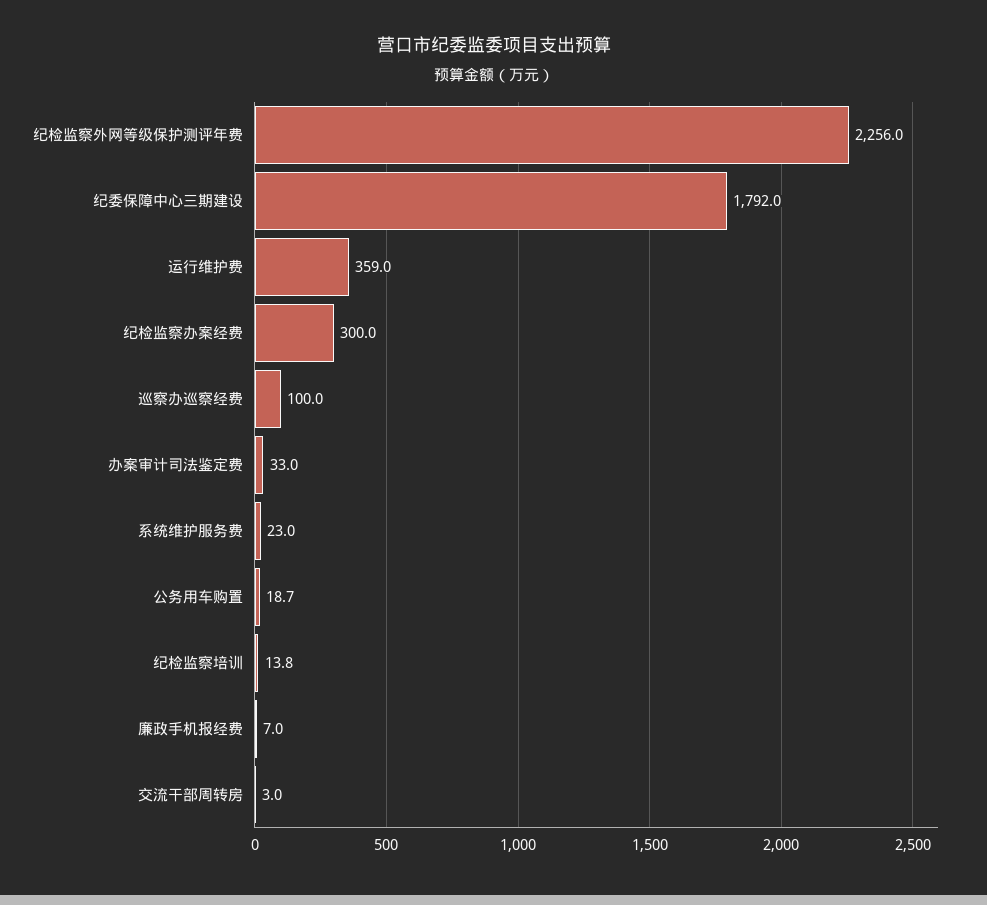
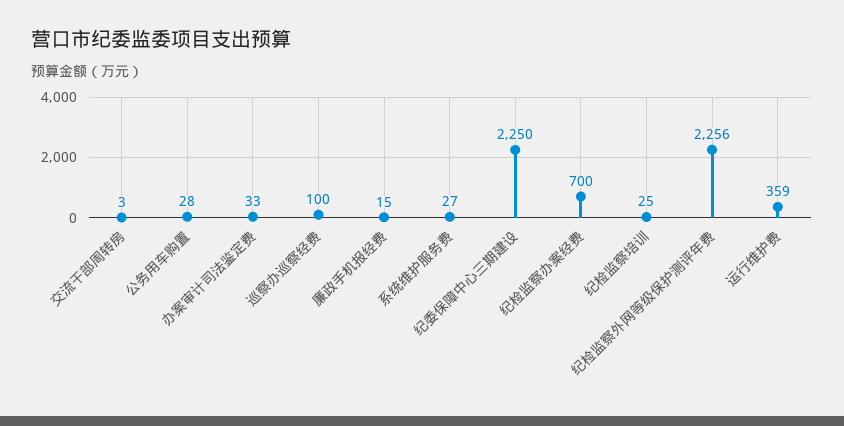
纪委保障中心三期建设: 1792 -> 2250
纪检监察办案经费: 300 -> 700
系统维护服务费: 23 -> 27
公务用车购置: 18.7 -> 28
纪检监察培训: 13.8 -> 25
廉政手机报经费: 7 -> 15

